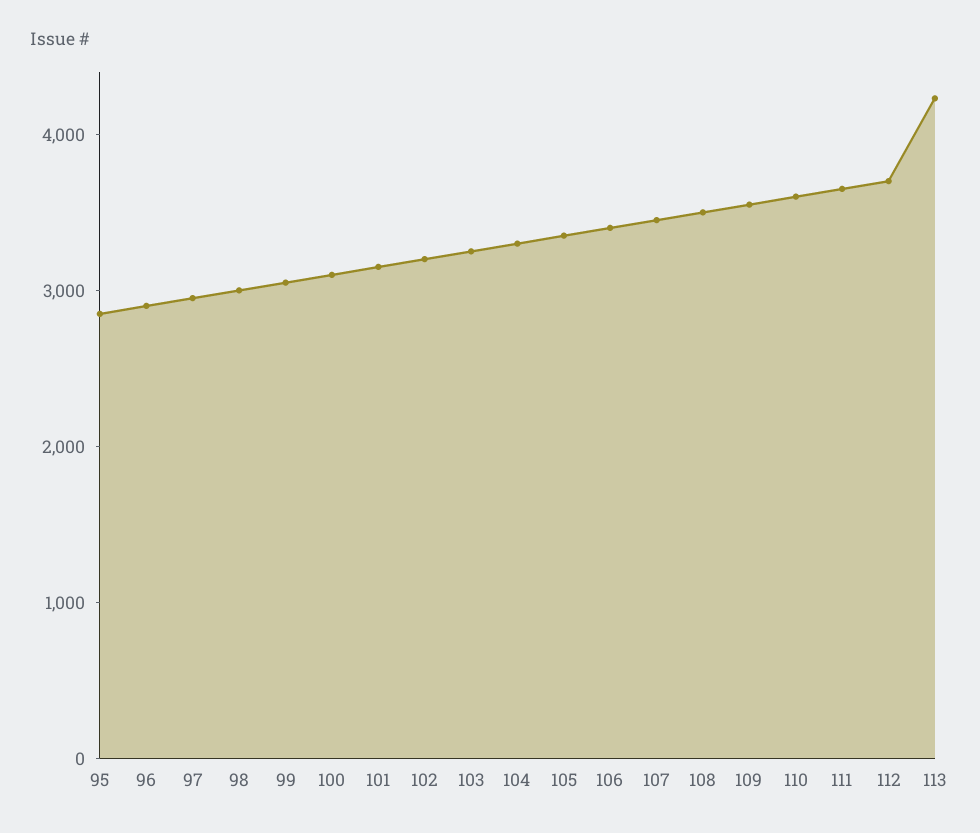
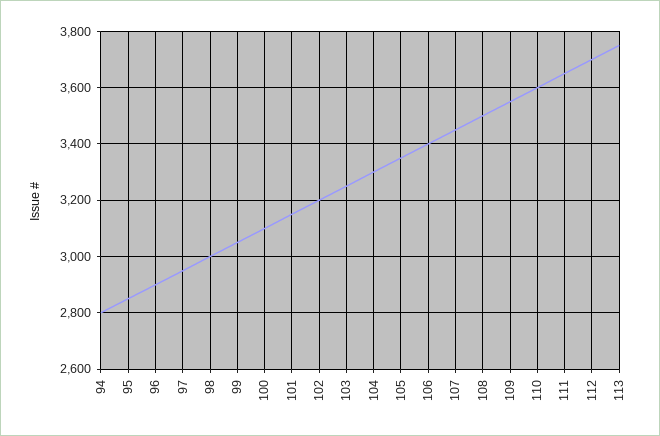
113: 4200 -> 3750
94: none -> 2800

